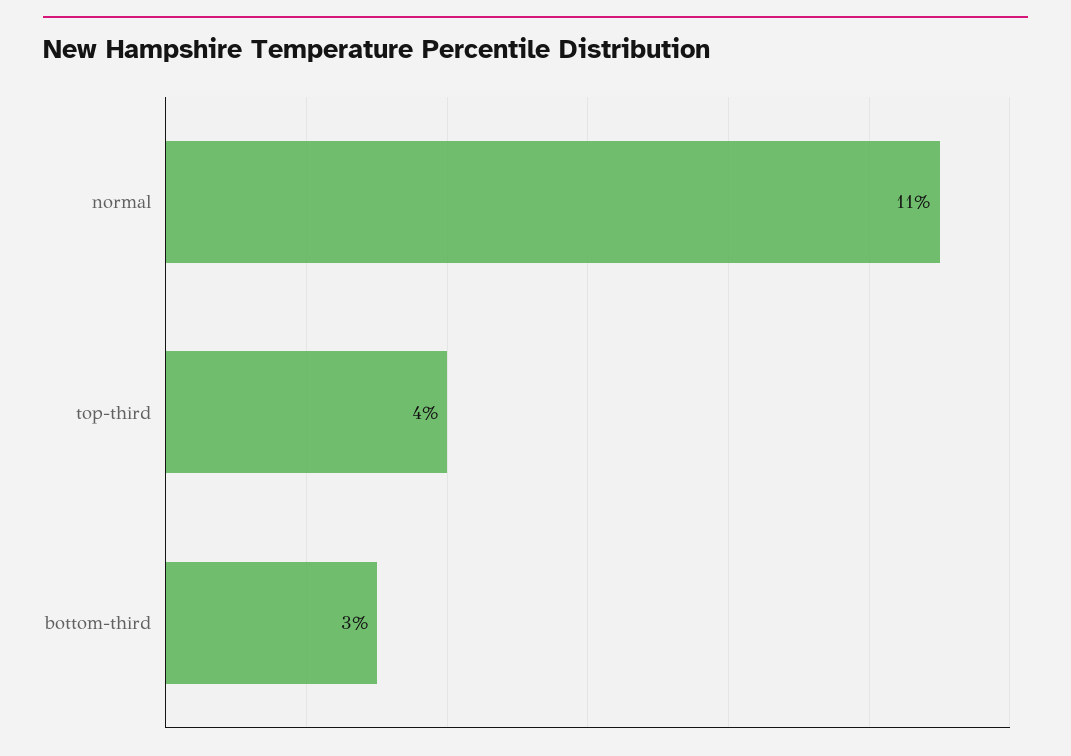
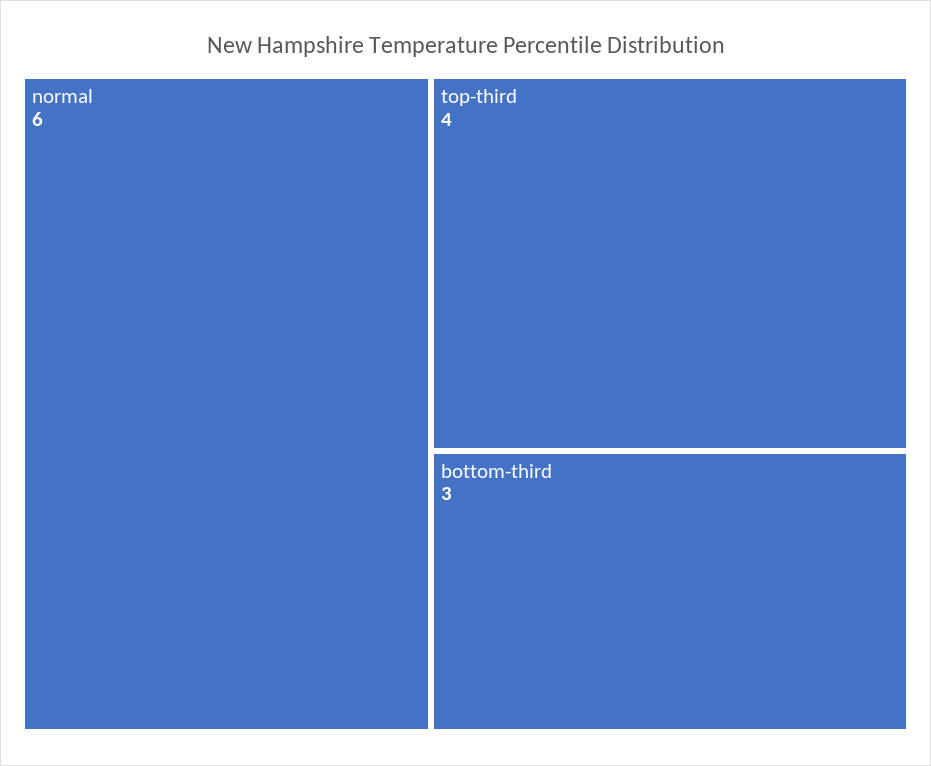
normal: 11 -> 6

